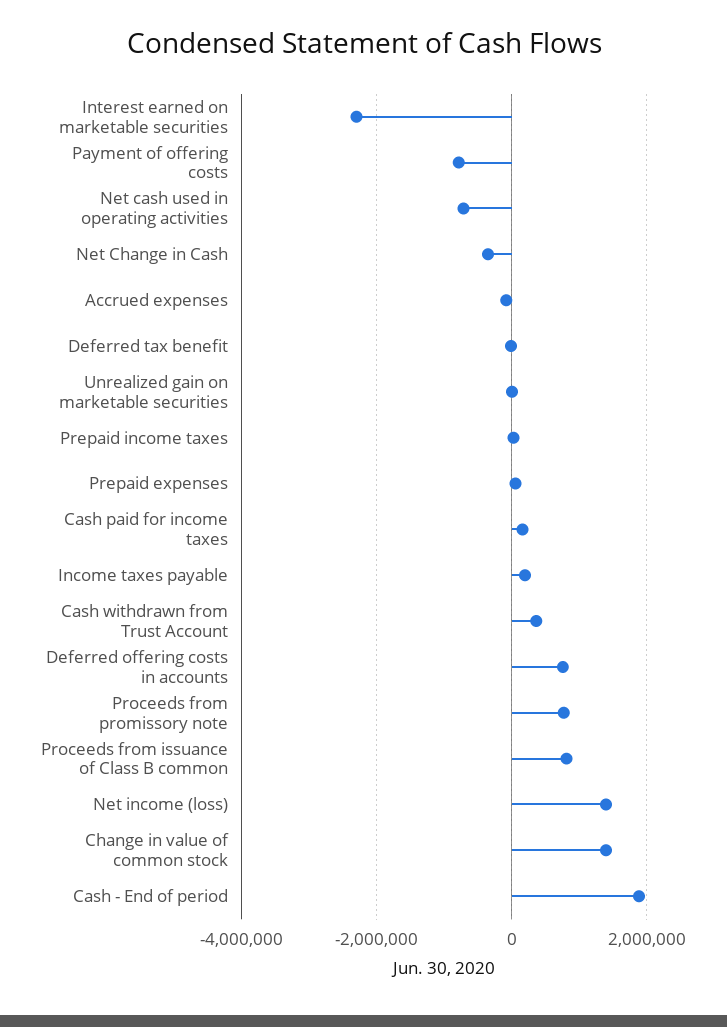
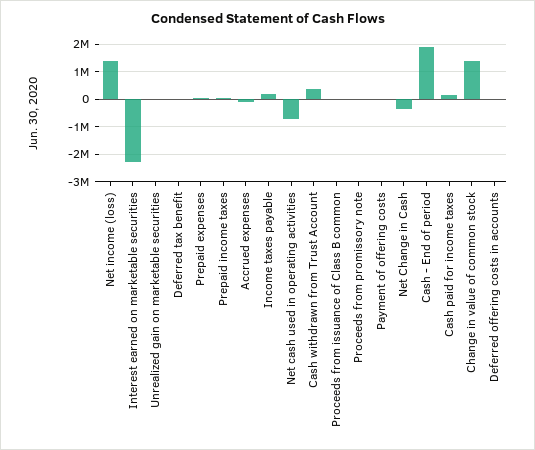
Payment of offering costs: -800000 -> 0
Deferred offering costs in accounts: 800000 -> 0
Proceeds from promissory note: 800000 -> 0
Proceeds from issuance of Class B common: 800000 -> 0

